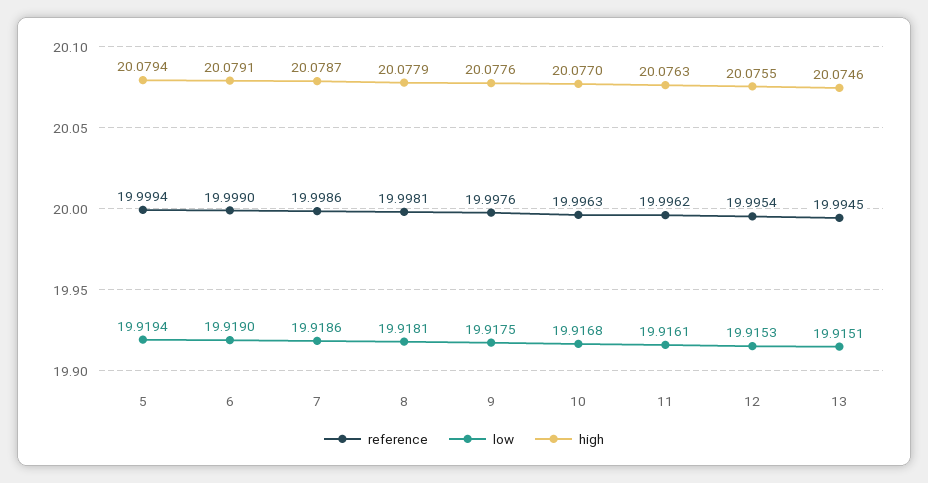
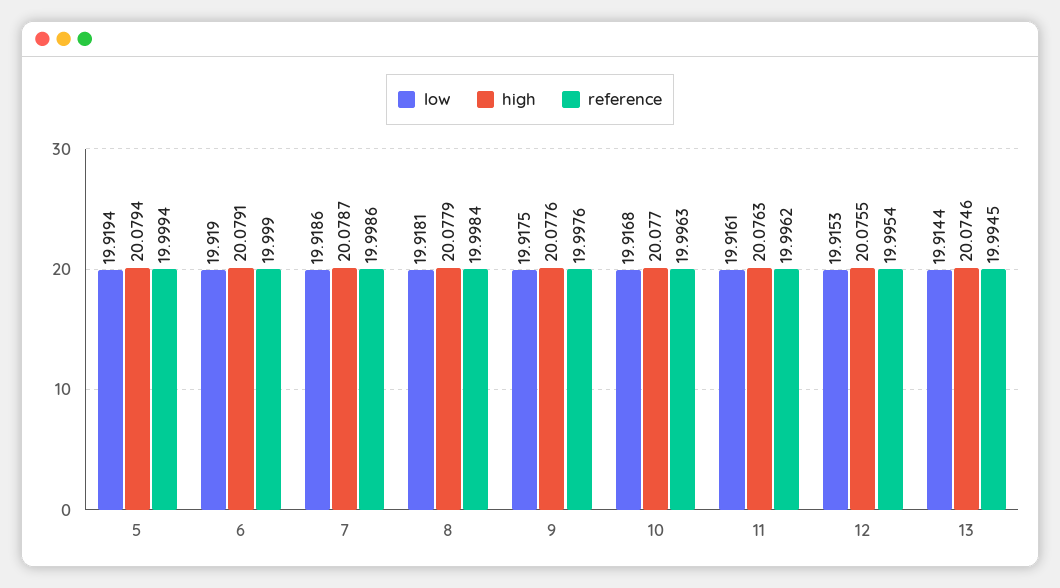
reference, 8: 19.9981 -> 19.9984
low, 13: 19.9151 -> 19.9144

